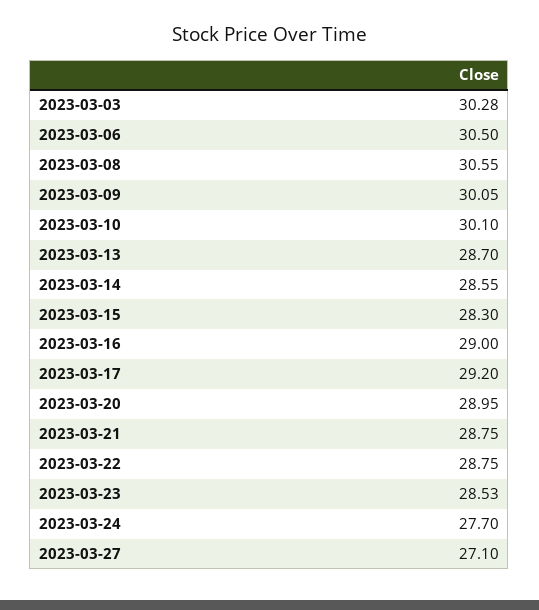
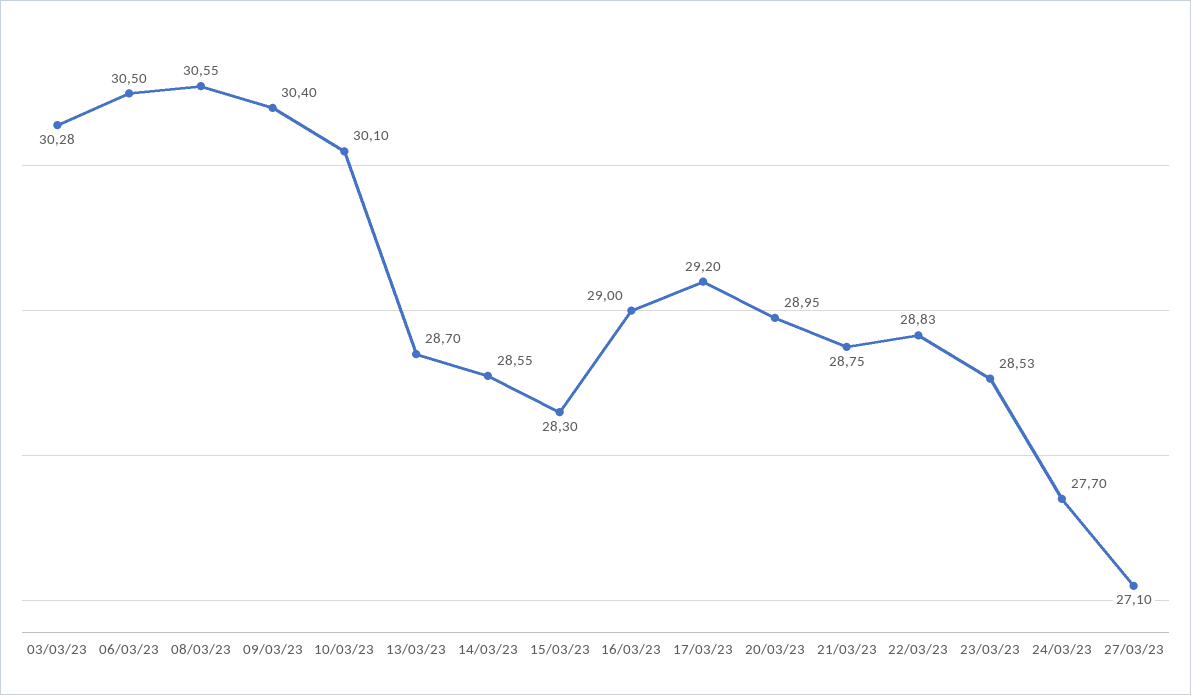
2023-03-09: 30.05 -> 30.4
2023-03-22: 28.75 -> 28.83

